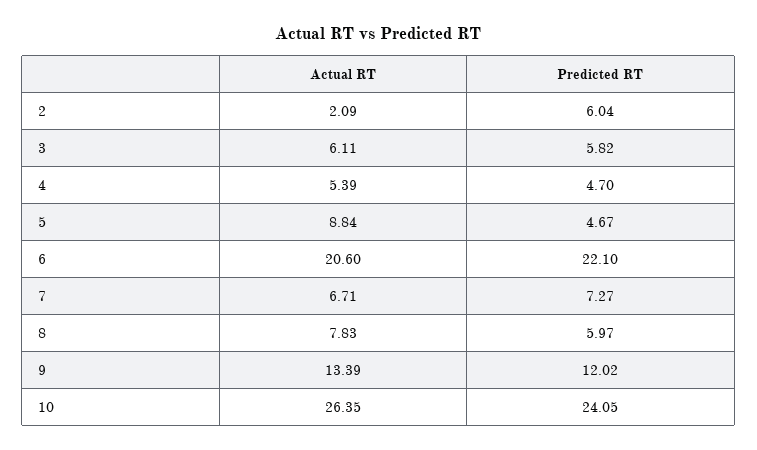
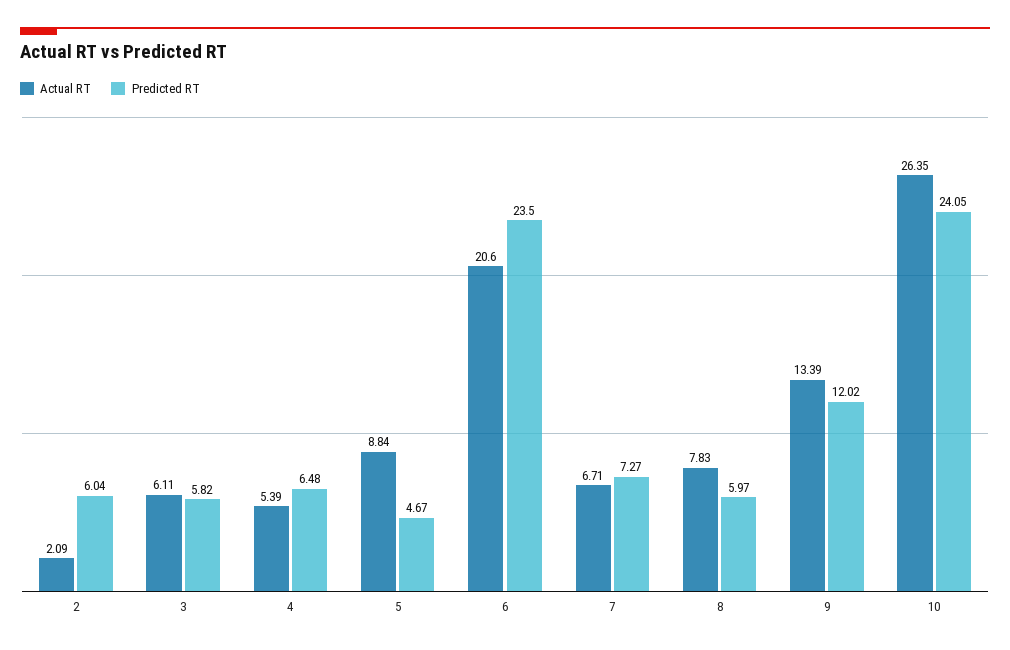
Predicted RT, 4: 4.7 -> 6.48
Predicted RT, 6: 22.1 -> 23.5

